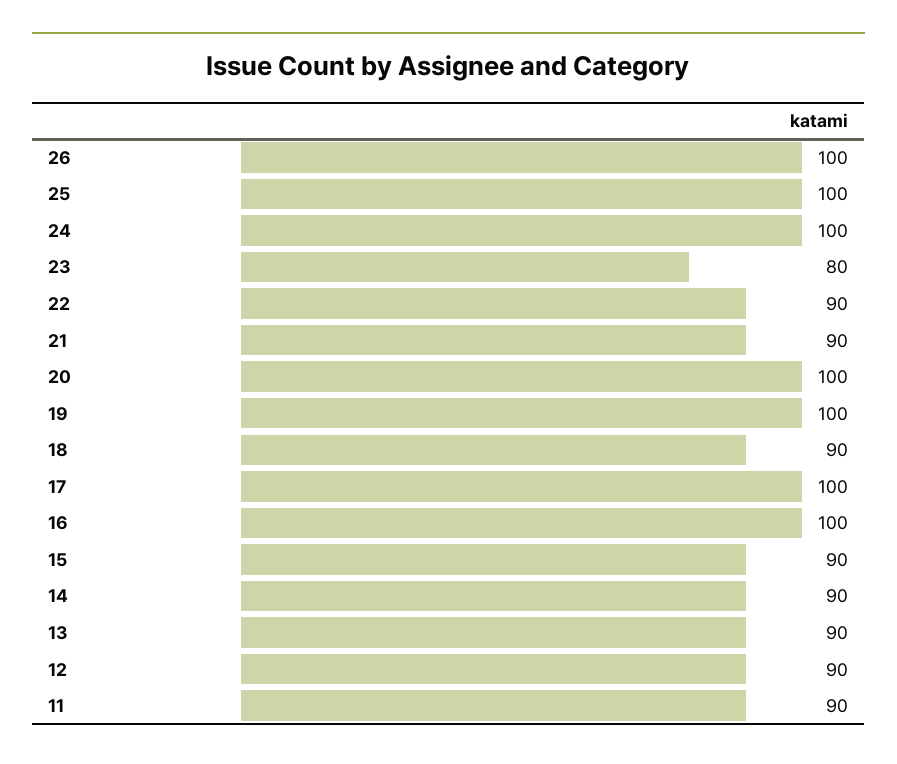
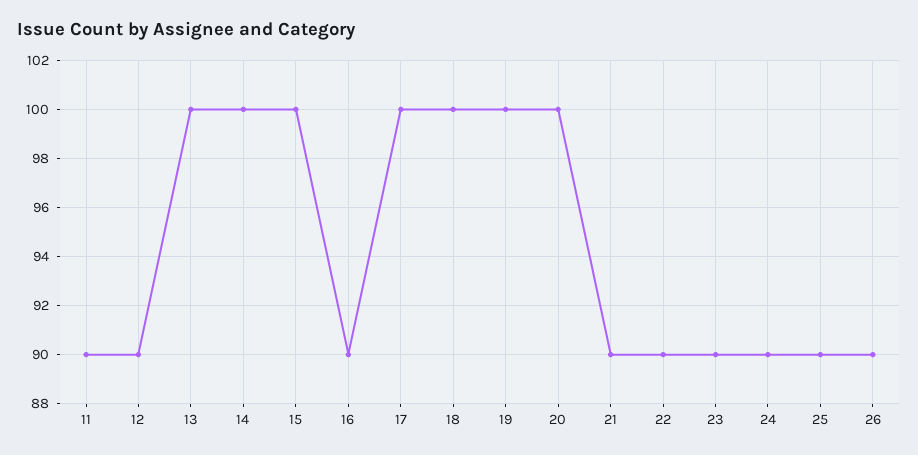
26: 100 -> 90
25: 100 -> 90
24: 100 -> 90
23: 80 -> 90
18: 90 -> 100
16: 100 -> 90
15: 90 -> 100
14: 90 -> 100
13: 90 -> 100

